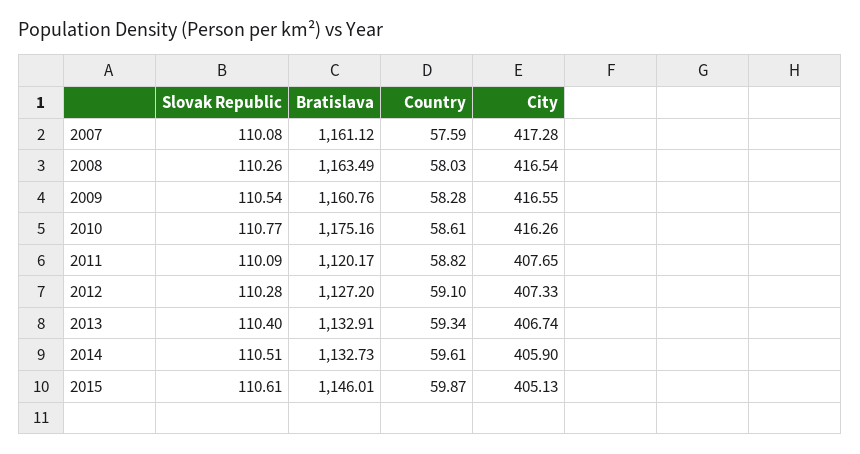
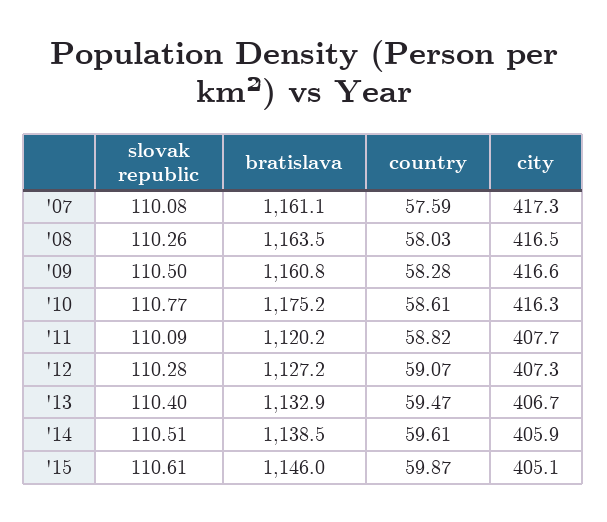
Slovak Republic, 2009: 110.54 -> 110.5
Country, 2012: 59.1 -> 59.07
Country, 2013: 59.34 -> 59.47
Bratislava, 2014: 1132.73 -> 1138.5

